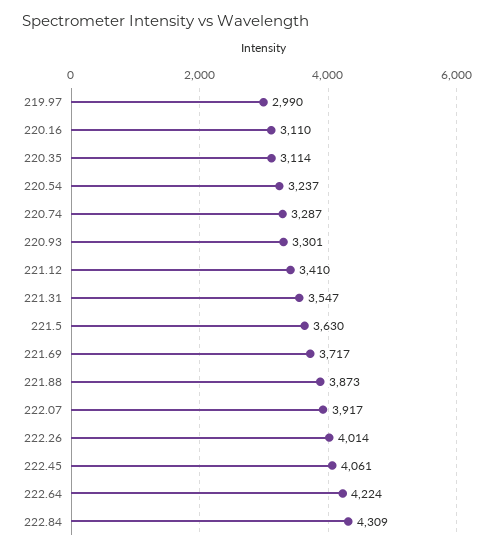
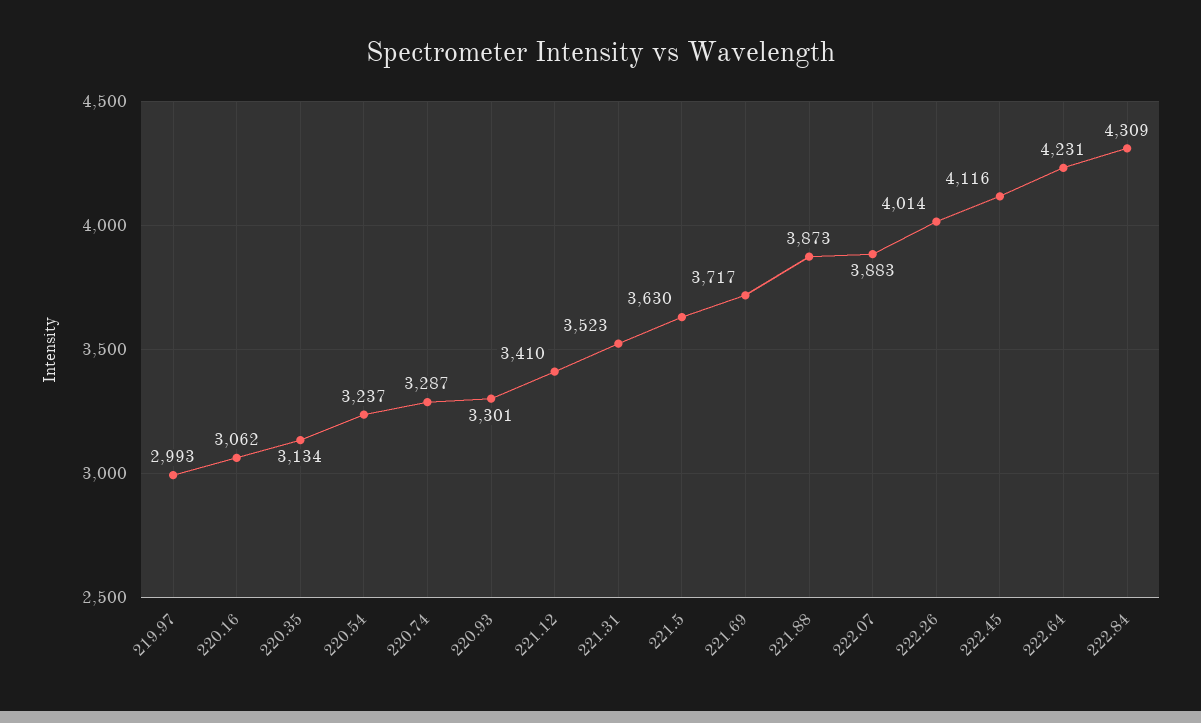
219.97: 2990 -> 2993
220.16: 3110 -> 3062
220.35: 3114 -> 3134
221.31: 3547 -> 3523
222.07: 3917 -> 3883
222.45: 4061 -> 4116
222.64: 4224 -> 4231

